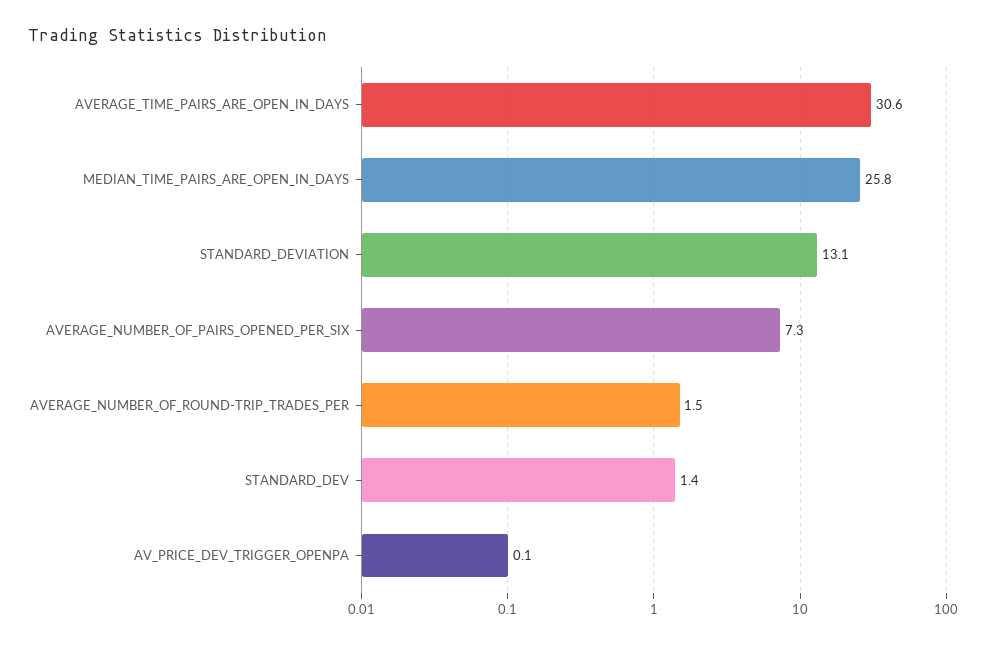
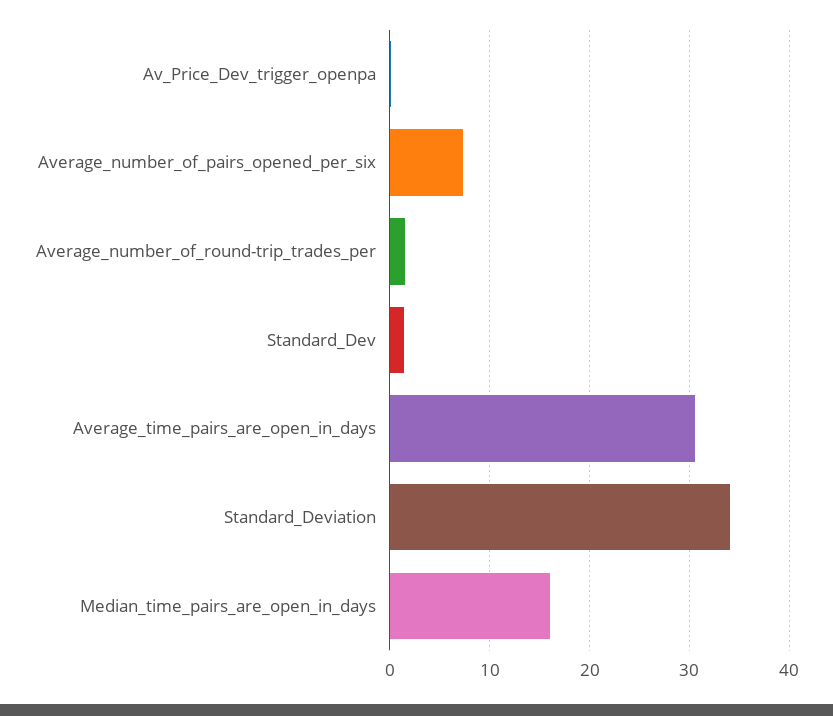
MEDIAN_TIME_PAIRS_ARE_OPEN_IN_DAYS: 25.8 -> 16
STANDARD_DEVIATION: 13.1 -> 34

